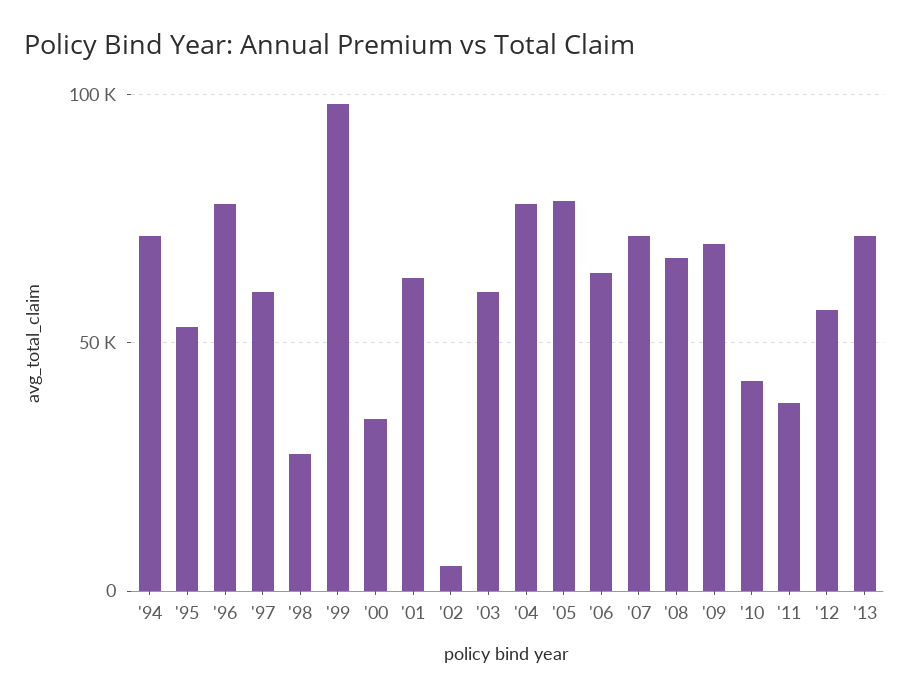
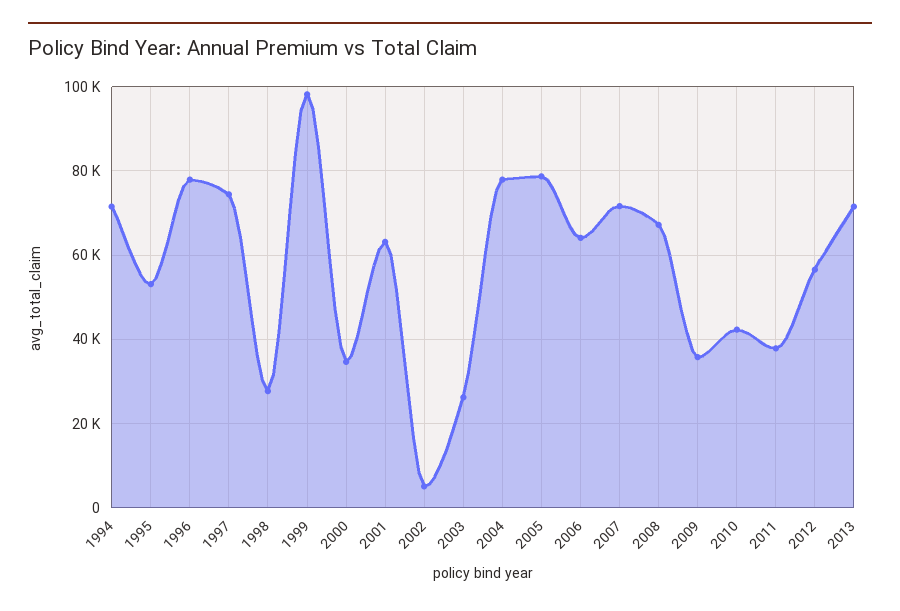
'97: 60000 -> 74000
'03: 60000 -> 26000
'09: 70000 -> 36000

